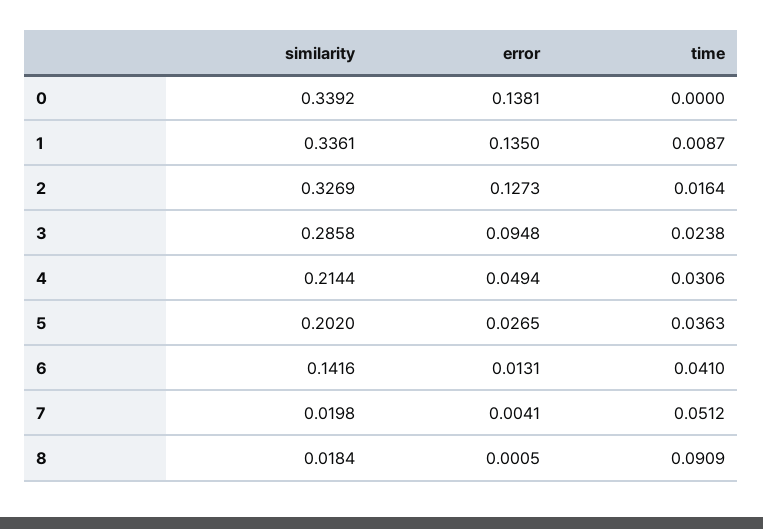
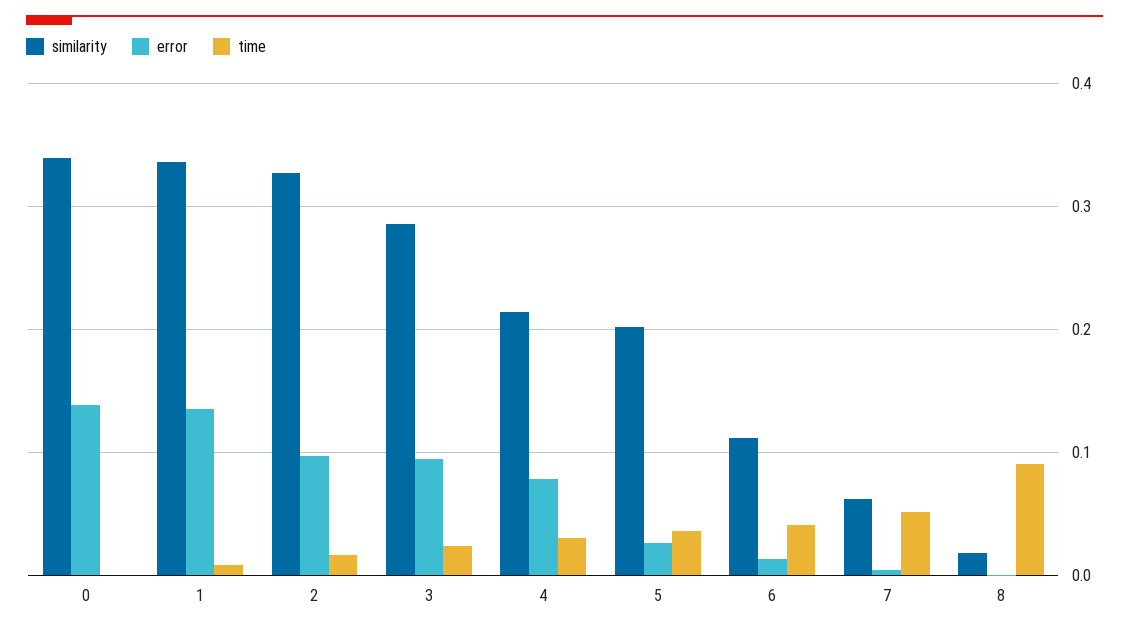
error, 2: 0.1273 -> 0.1
error, 4: 0.0494 -> 0.08
similarity, 6: 0.1416 -> 0.11
similarity, 7: 0.0198 -> 0.06

